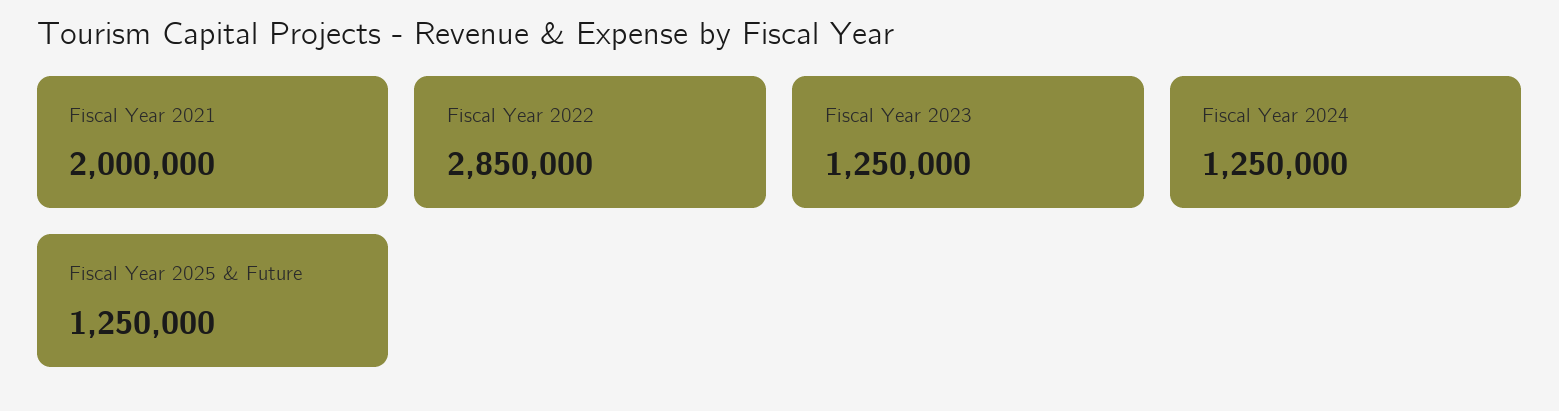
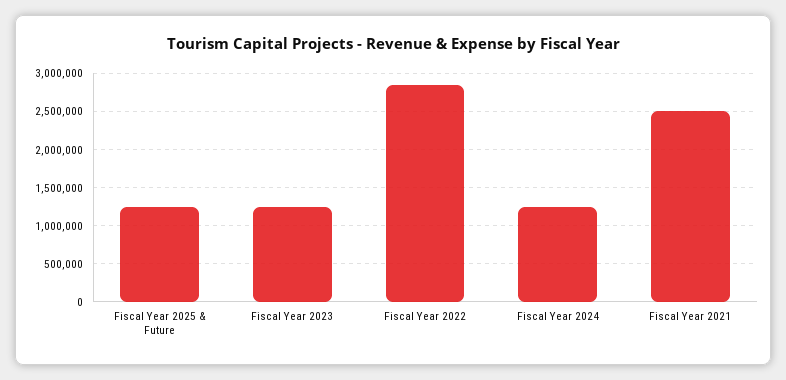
Fiscal Year 2021: 2000000 -> 2500000

